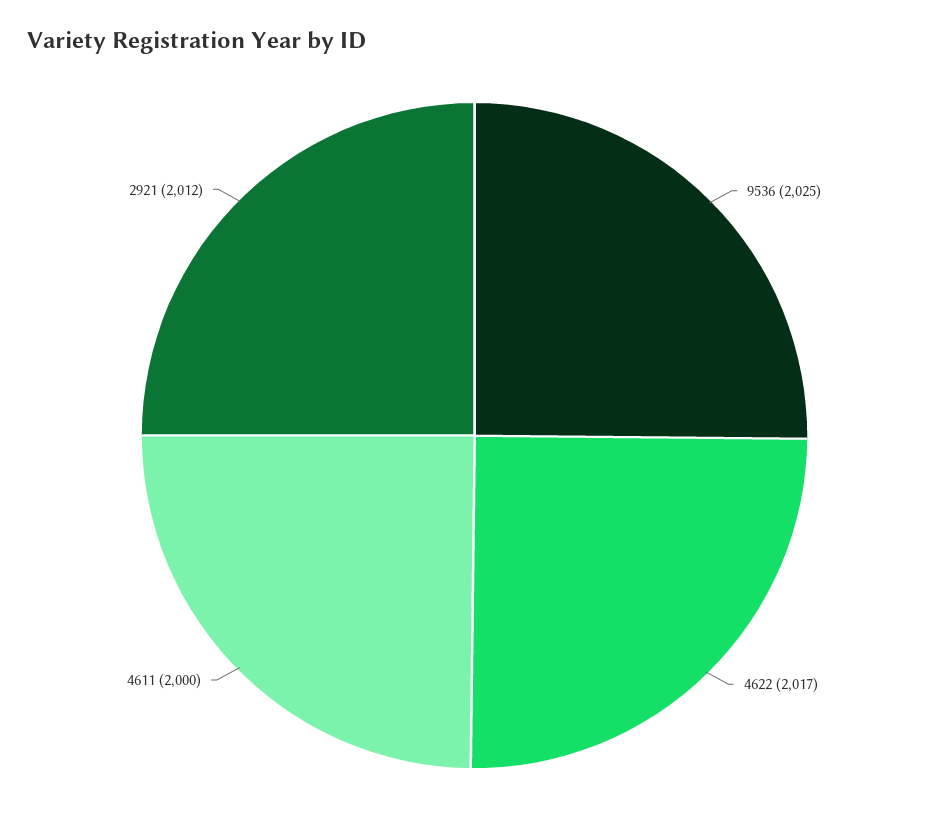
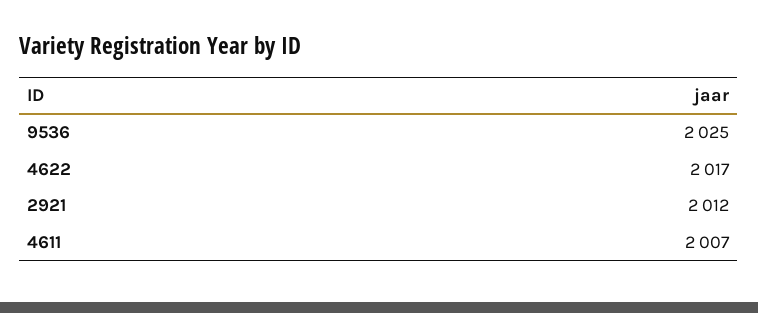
4611: 2000 -> 2007

